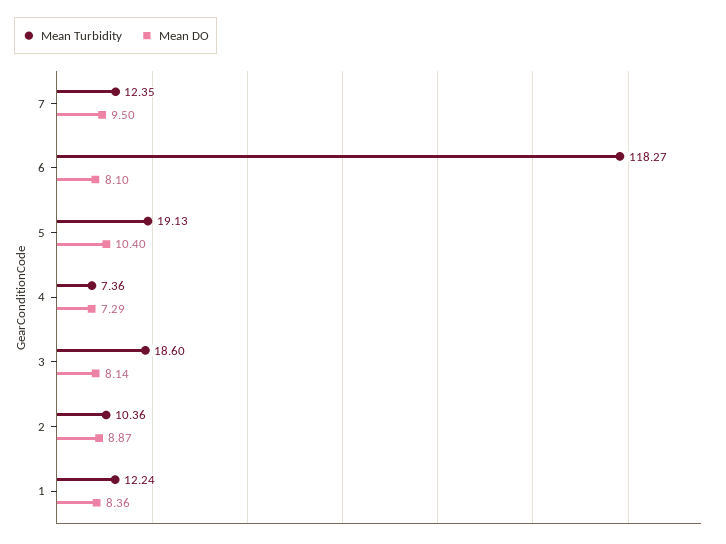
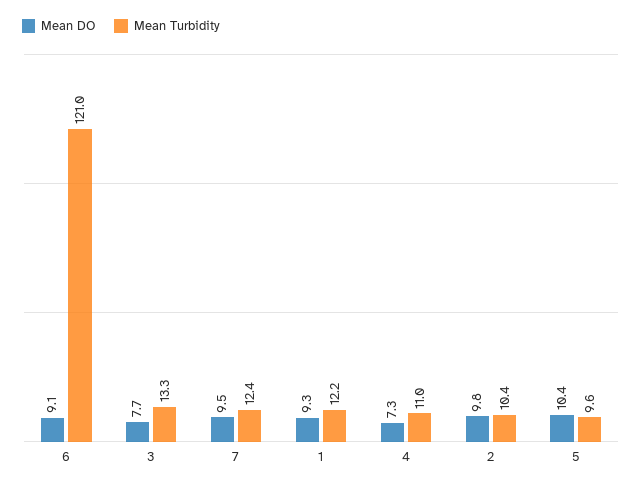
Mean Turbidity, 6: 118.27 -> 121
Mean DO, 6: 8.1 -> 9.1
Mean Turbidity, 5: 19.13 -> 9.6
Mean Turbidity, 4: 7.36 -> 11
Mean Turbidity, 3: 18.6 -> 13.3
Mean DO, 3: 8.14 -> 7.7
Mean DO, 2: 8.87 -> 9.8
Mean DO, 1: 8.36 -> 9.3

